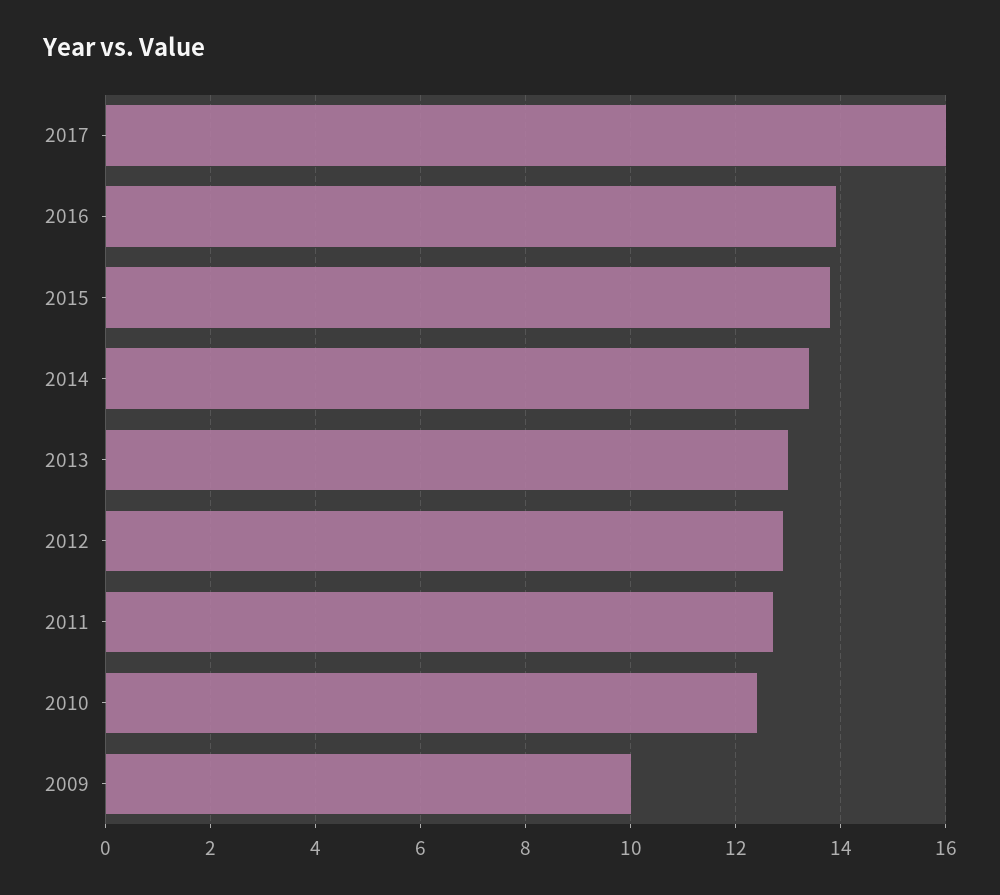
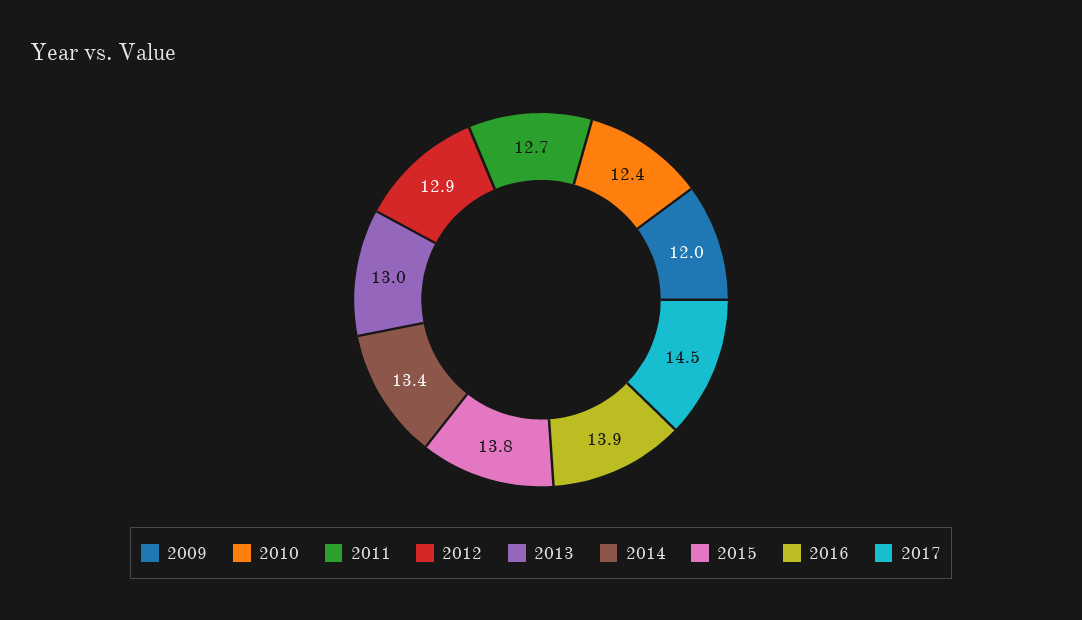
2017: 16 -> 14.5
2009: 10 -> 12

